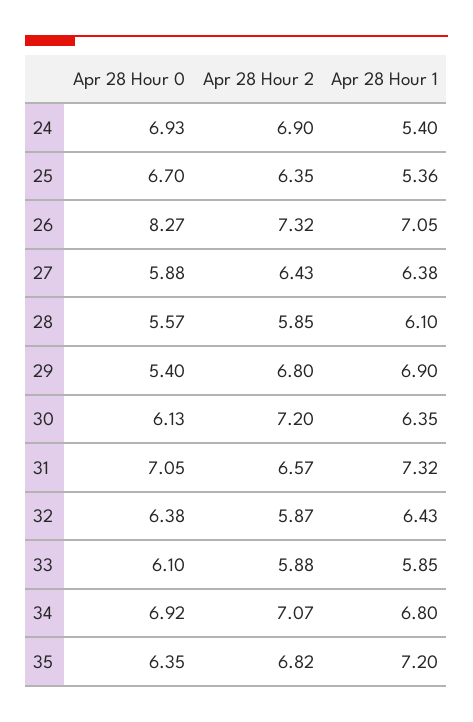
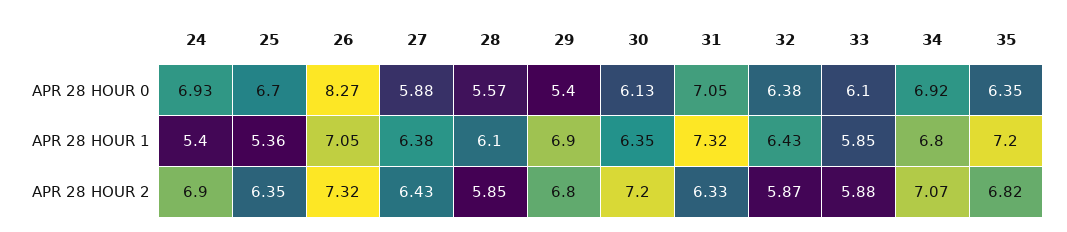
Apr 28 Hour 2, 31: 6.57 -> 6.33

